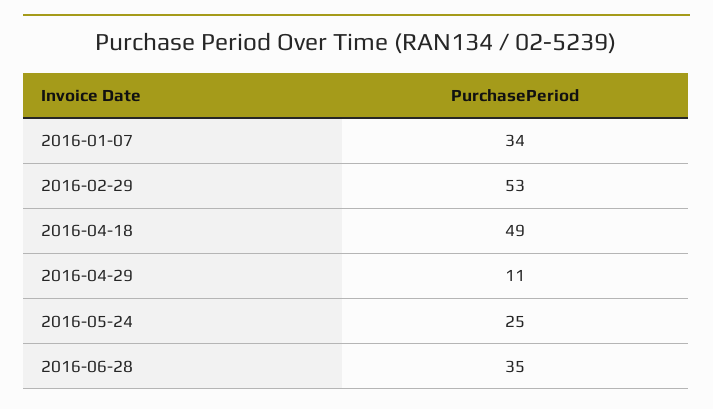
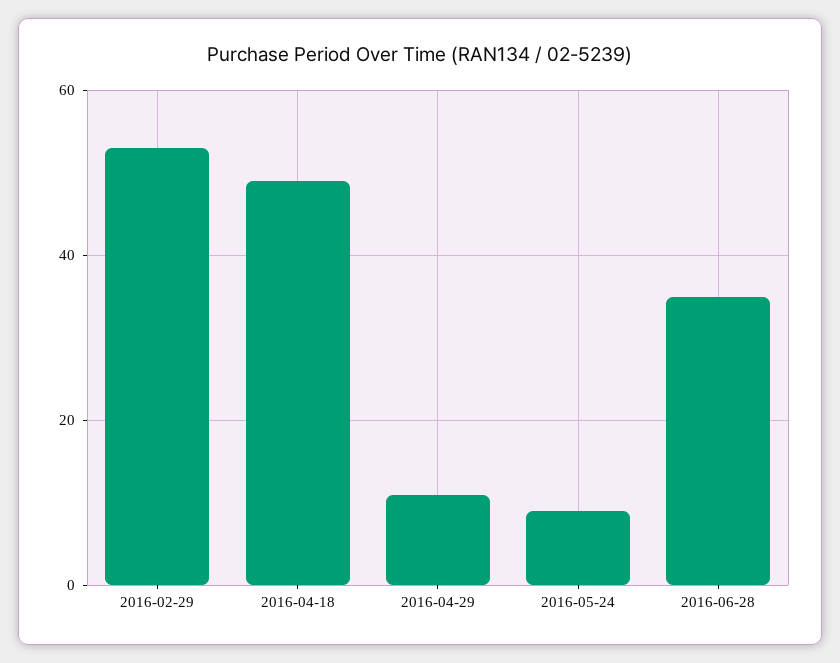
2016-01-07: 34 -> none
2016-05-24: 25 -> 10

